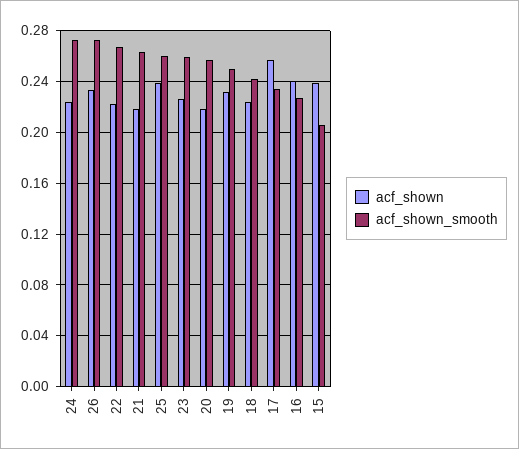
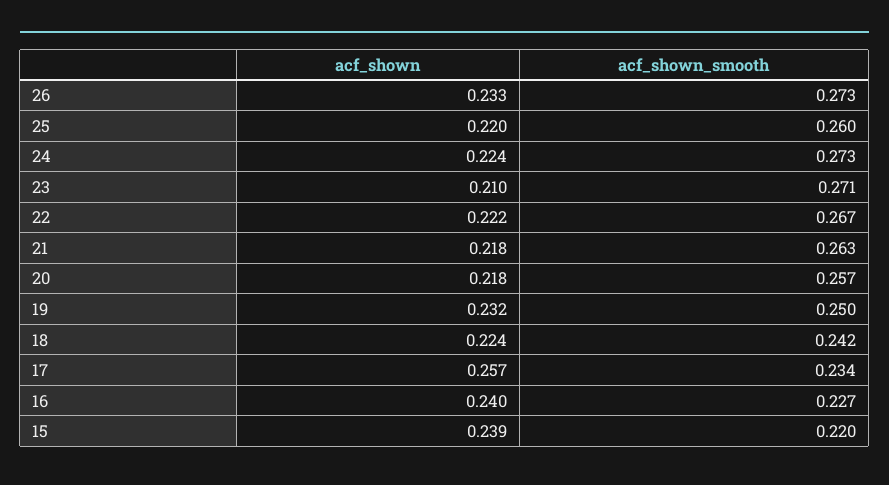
acf_shown, 25: 0.24 -> 0.22
acf_shown, 23: 0.225 -> 0.21
acf_shown_smooth, 23: 0.26 -> 0.271
acf_shown_smooth, 15: 0.205 -> 0.22

